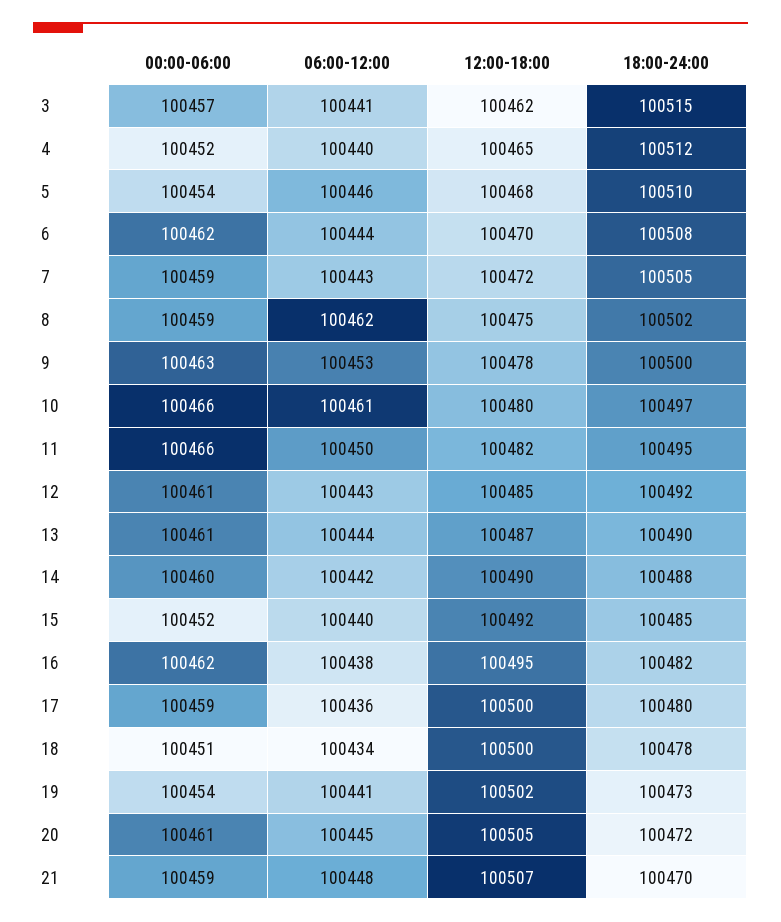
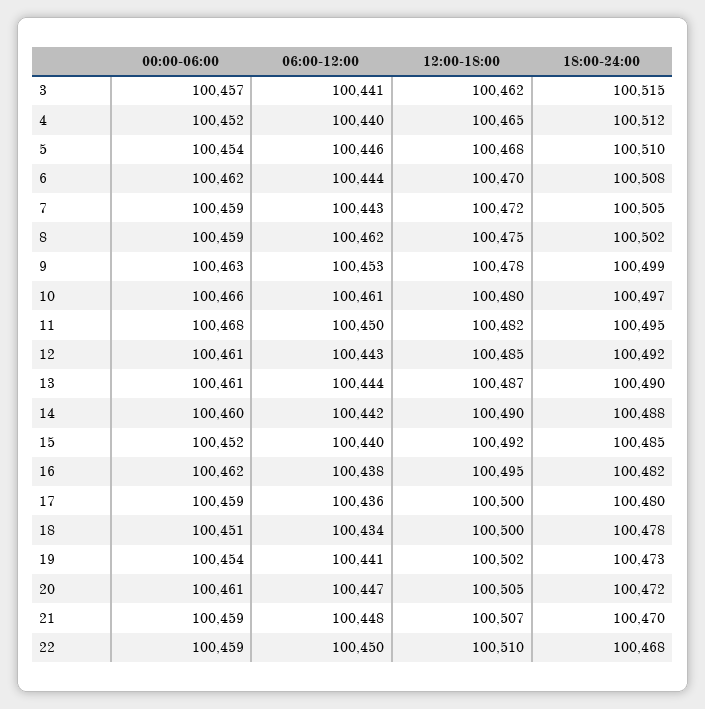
18:00-24:00, 9: 100500 -> 100499
00:00-06:00, 11: 100466 -> 100468
06:00-12:00, 20: 100445 -> 100447
00:00-06:00, 22: none -> 100459
06:00-12:00, 22: none -> 100450
12:00-18:00, 22: none -> 100510
18:00-24:00, 22: none -> 100468

